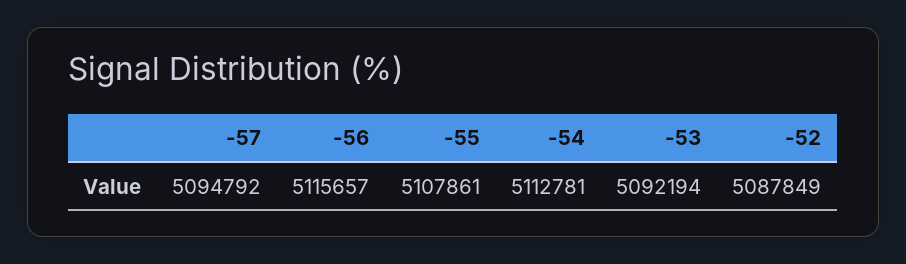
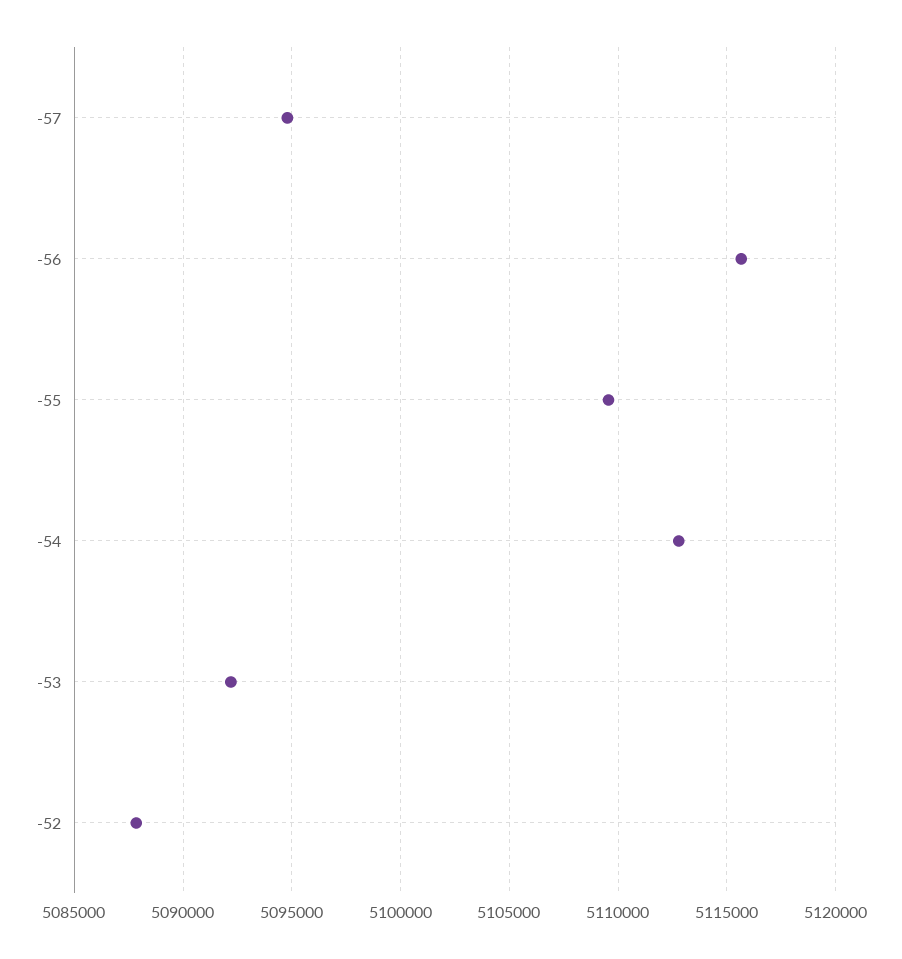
-55: 5107861 -> 5109500

